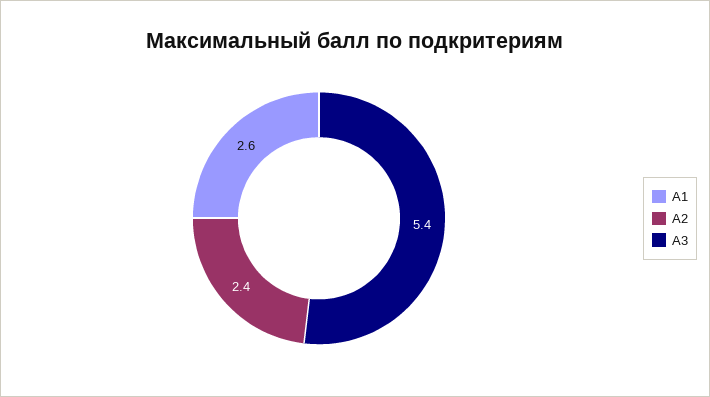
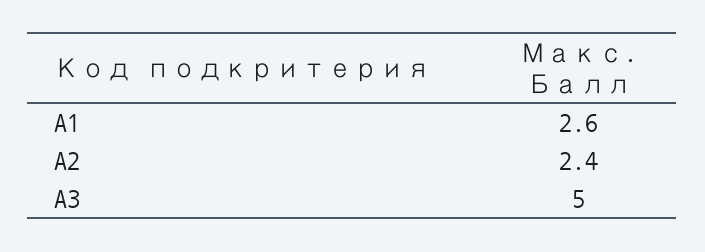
A3: 5.4 -> 5

